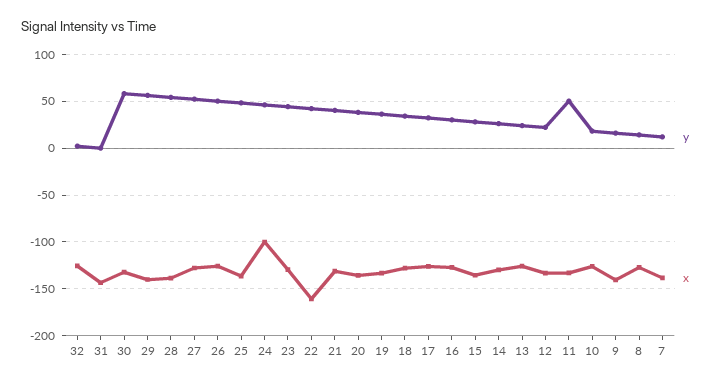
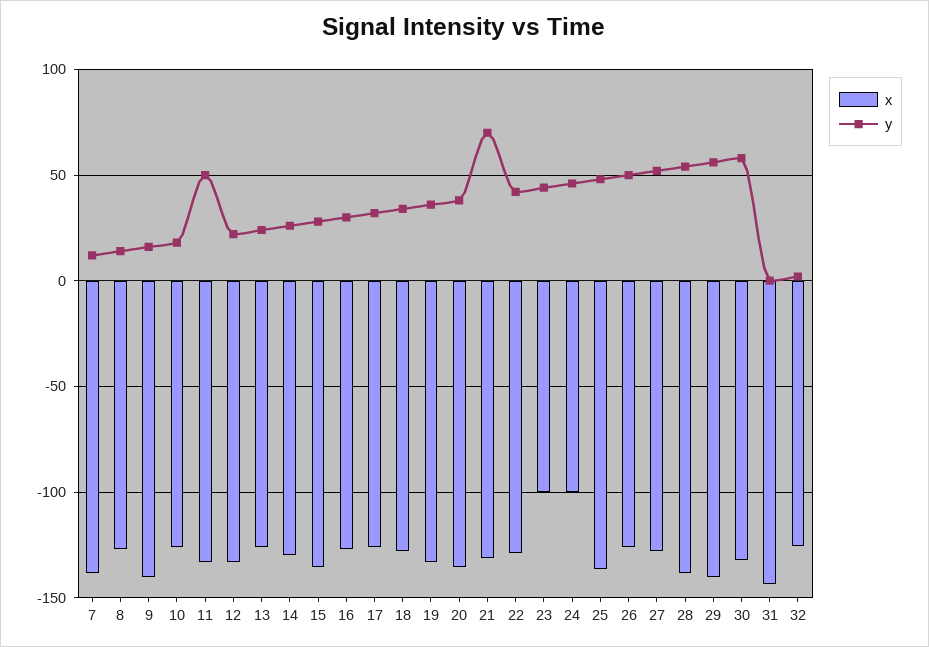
x, 23: -130 -> -100
x, 22: -160 -> -130
y, 21: 40 -> 70

